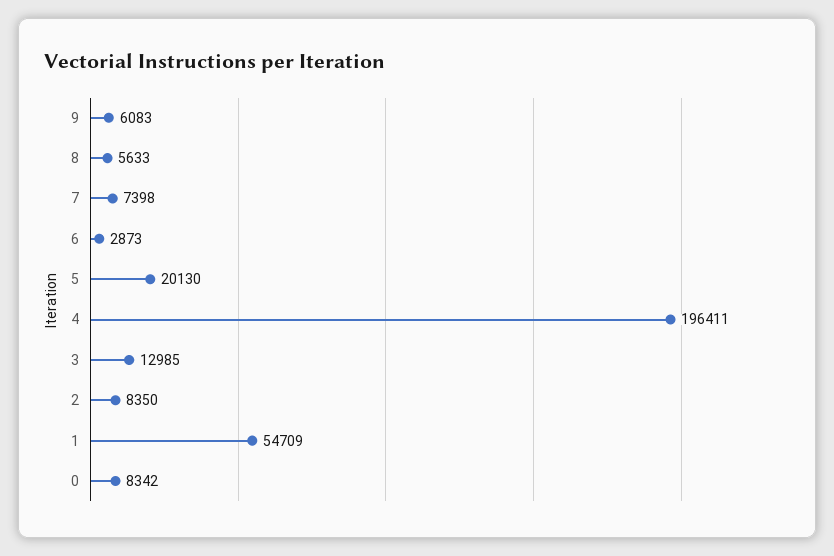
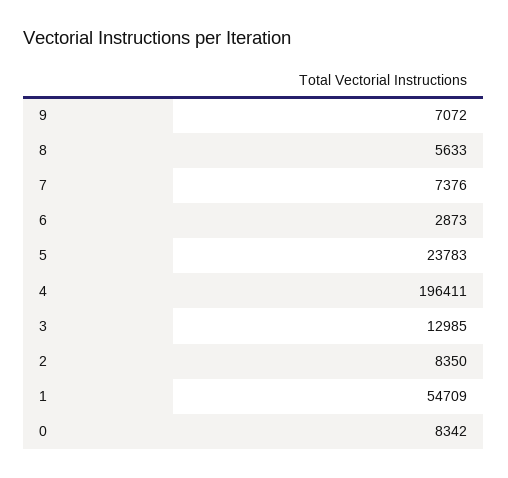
9: 6083 -> 7072
7: 7398 -> 7376
5: 20130 -> 23783

